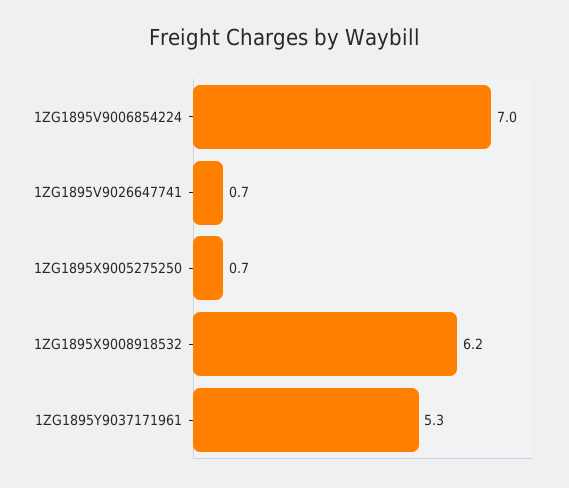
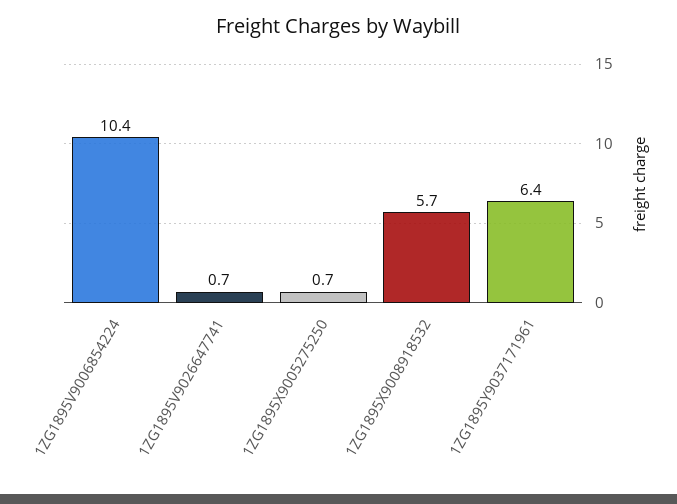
1ZG1895V9006854224: 7 -> 10.4
1ZG1895X9008918532: 6.2 -> 5.7
1ZG1895Y9037171961: 5.3 -> 6.4

